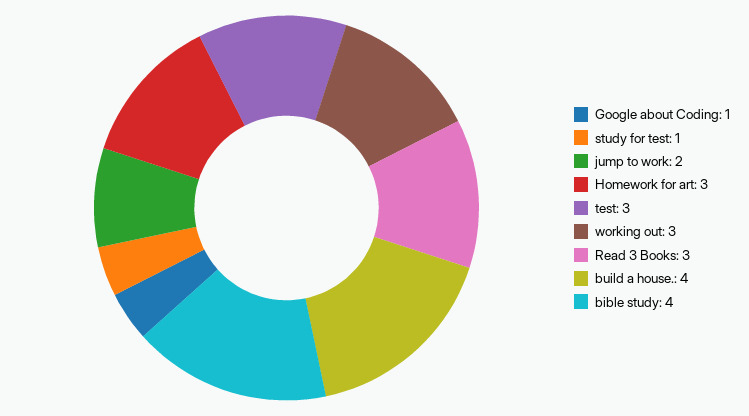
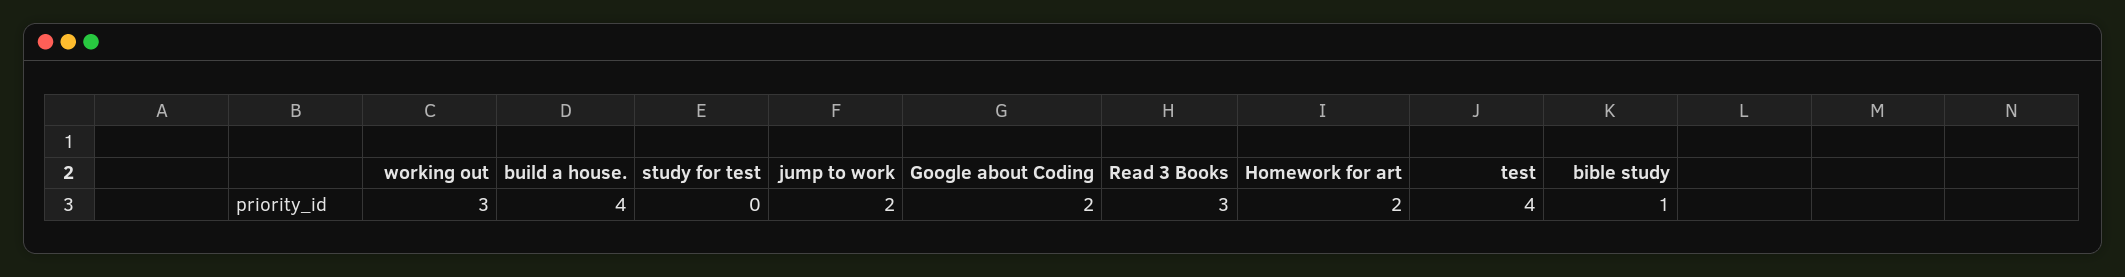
Google about Coding: 1 -> 2
study for test: 1 -> 0
Homework for art: 3 -> 2
test: 3 -> 4
bible study: 4 -> 1

